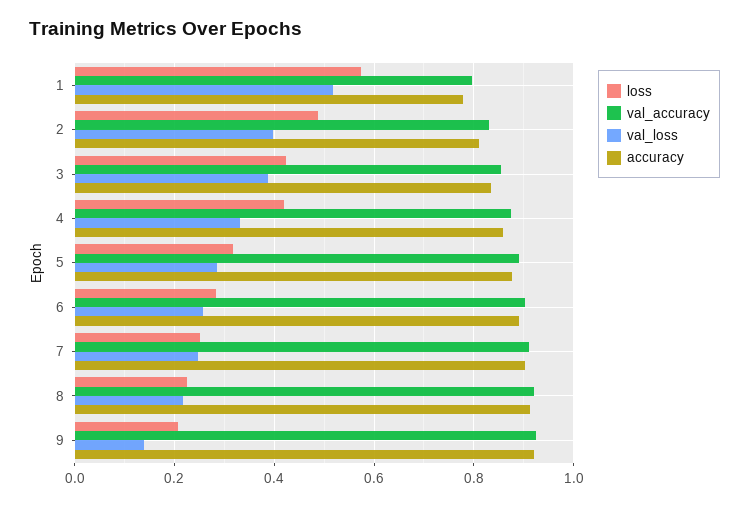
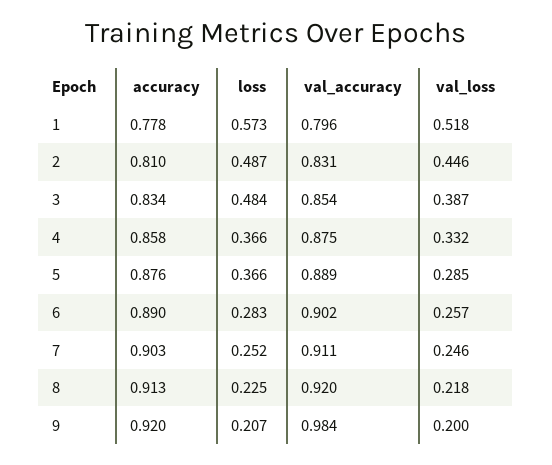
val_loss, 2: 0.4 -> 0.446
loss, 3: 0.42 -> 0.484
loss, 4: 0.42 -> 0.366
loss, 5: 0.32 -> 0.366
val_accuracy, 9: 0.92 -> 0.984
val_loss, 9: 0.14 -> 0.2

